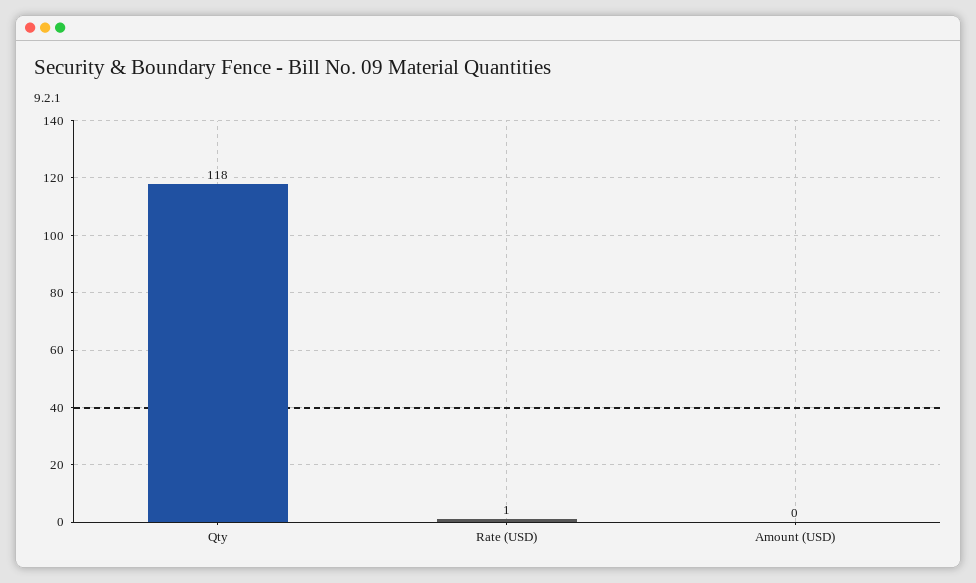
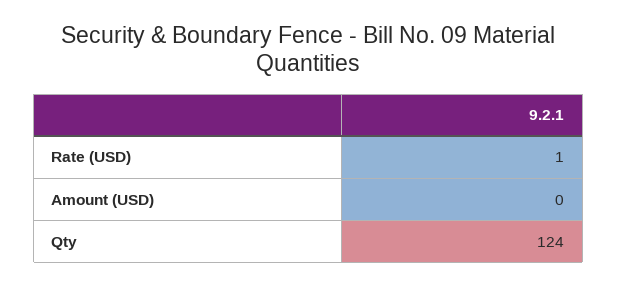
Qty: 118 -> 124

